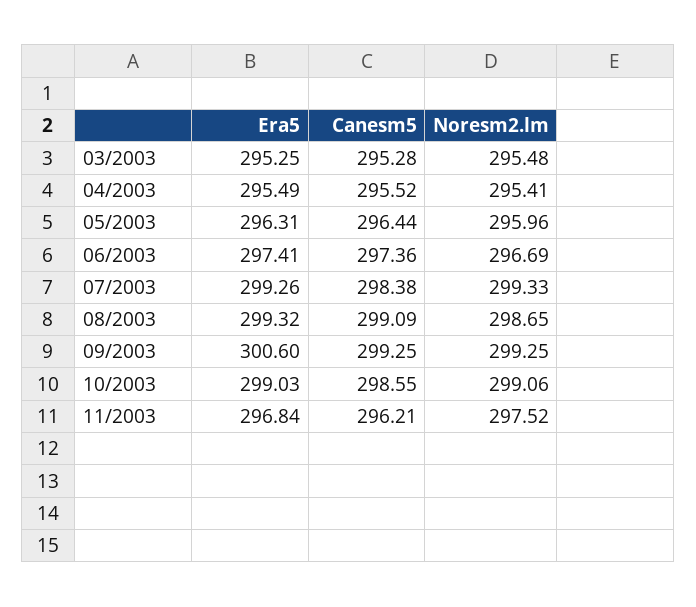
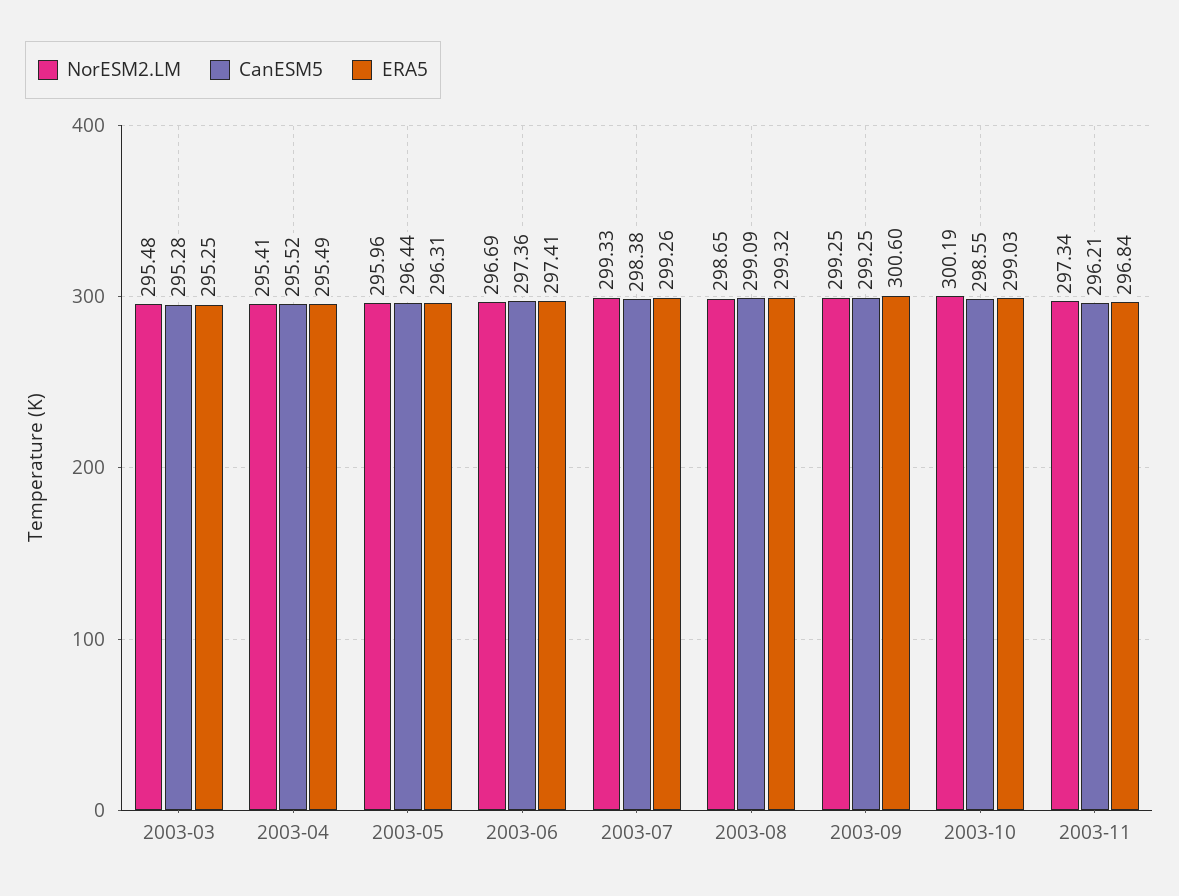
Noresm2.lm, 10/2003: 299.06 -> 300.19
Noresm2.lm, 11/2003: 297.52 -> 297.34

